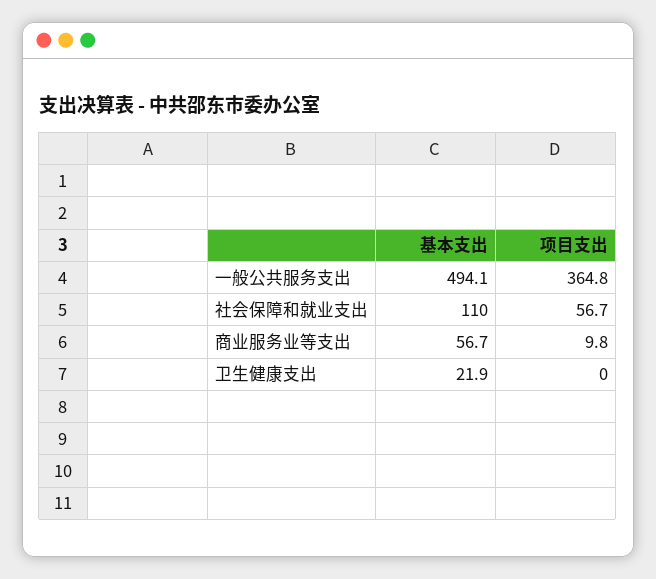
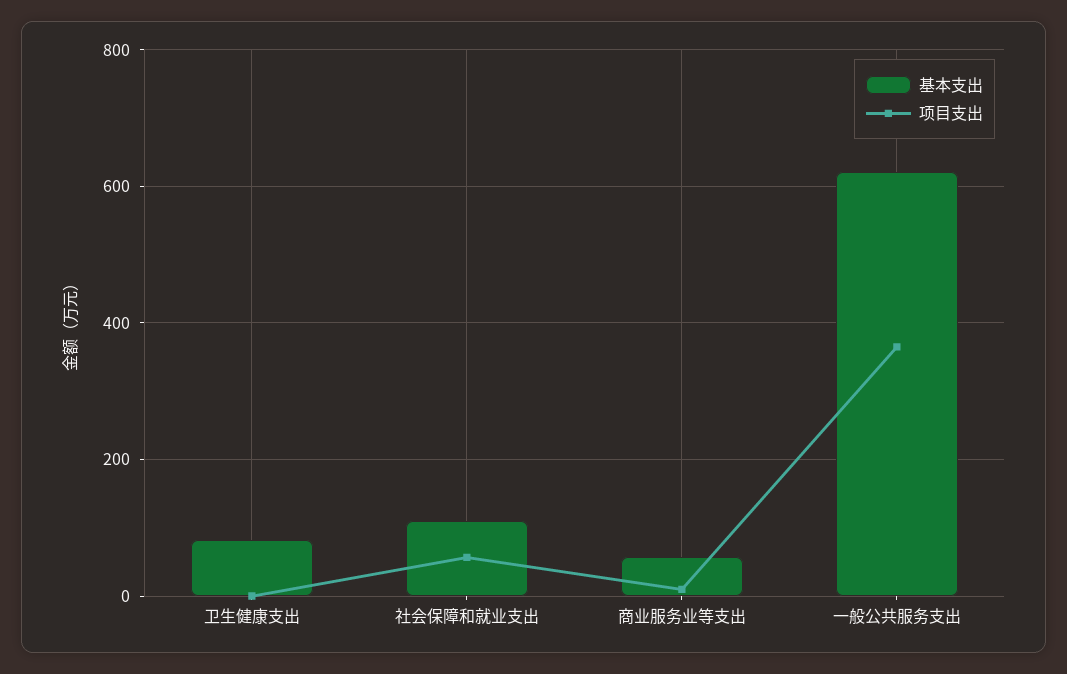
基本支出, 一般公共服务支出: 494.1 -> 620
基本支出, 卫生健康支出: 21.9 -> 80

